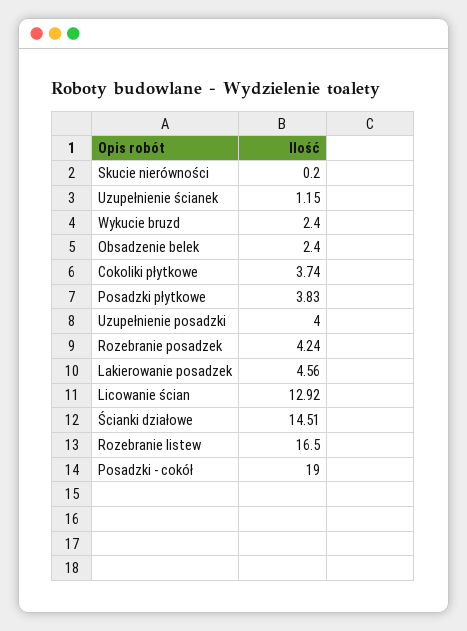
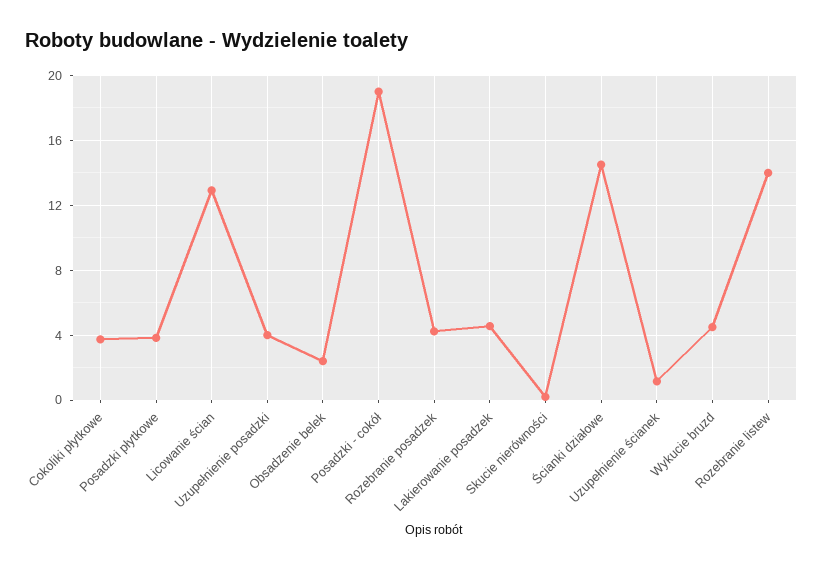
Wykucie bruzd: 2.4 -> 4.5
Rozebranie listew: 16.5 -> 14

